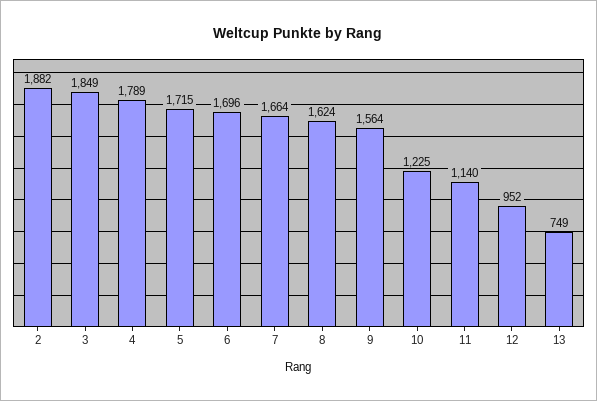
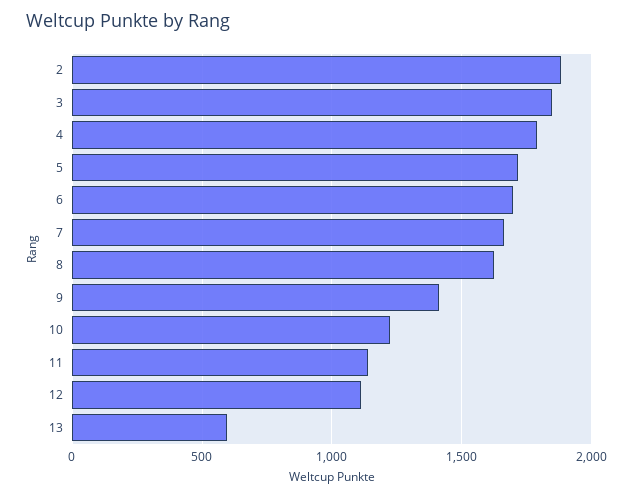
9: 1564 -> 1400
12: 952 -> 1100
13: 749 -> 600

